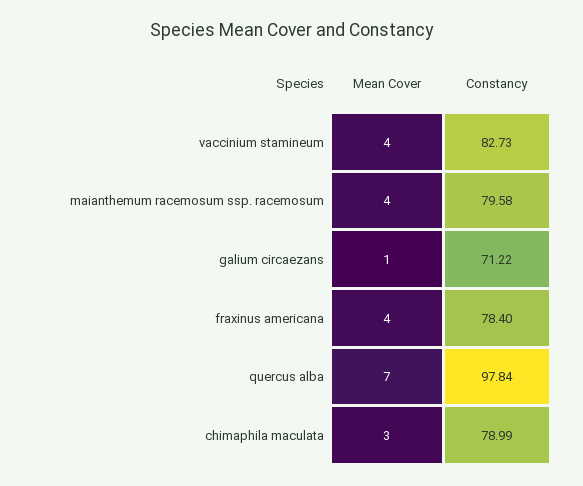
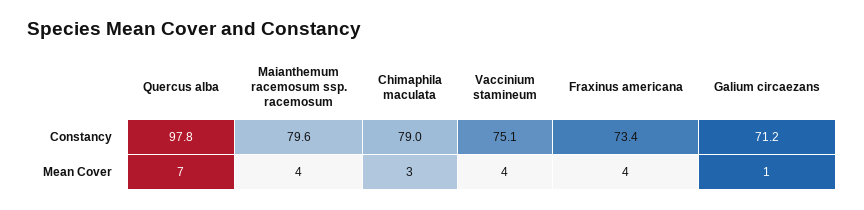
Constancy, vaccinium stamineum: 82.73 -> 75.1
Constancy, fraxinus americana: 78.4 -> 73.4

